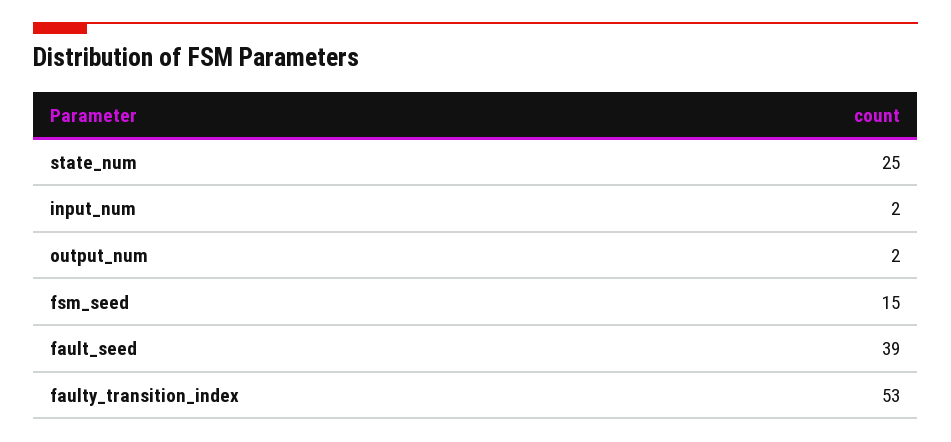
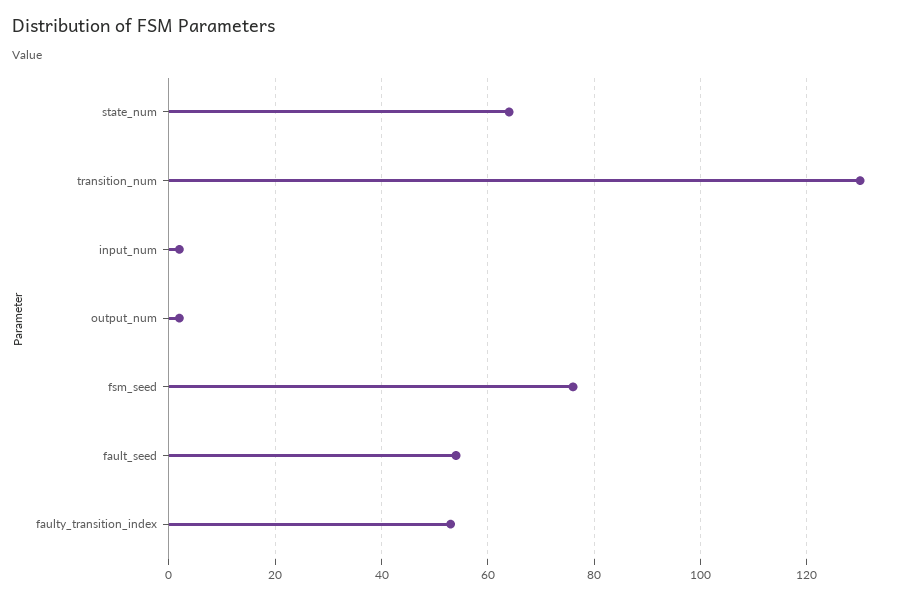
state_num: 25 -> 65
fsm_seed: 15 -> 75
fault_seed: 39 -> 55
transition_num: none -> 130

